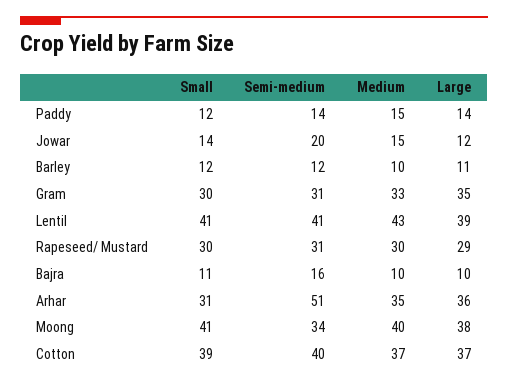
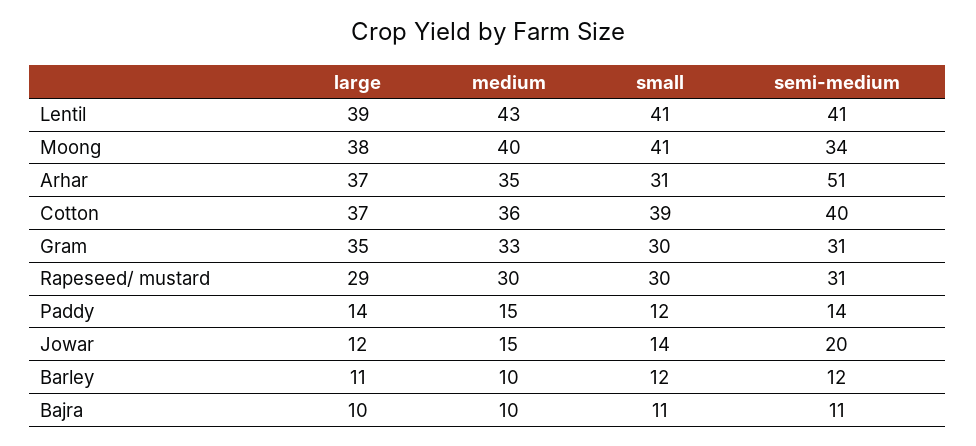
Semi-medium, Bajra: 16 -> 11
Large, Arhar: 36 -> 37
Medium, Cotton: 37 -> 36

